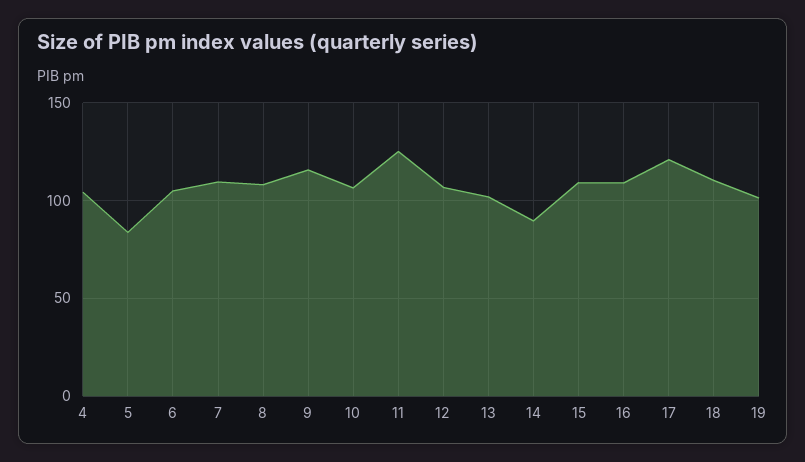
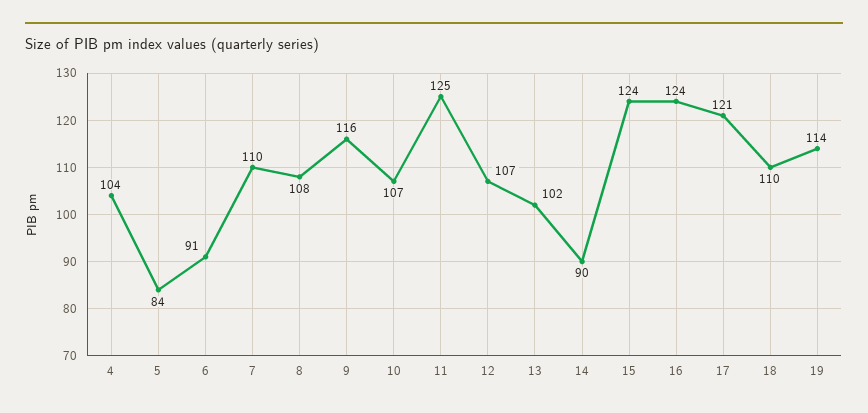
6: 105 -> 91
15: 110 -> 124
16: 110 -> 124
19: 100 -> 114

